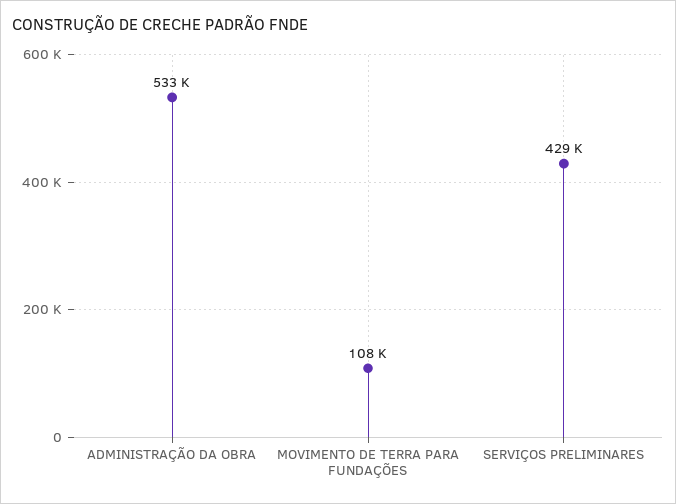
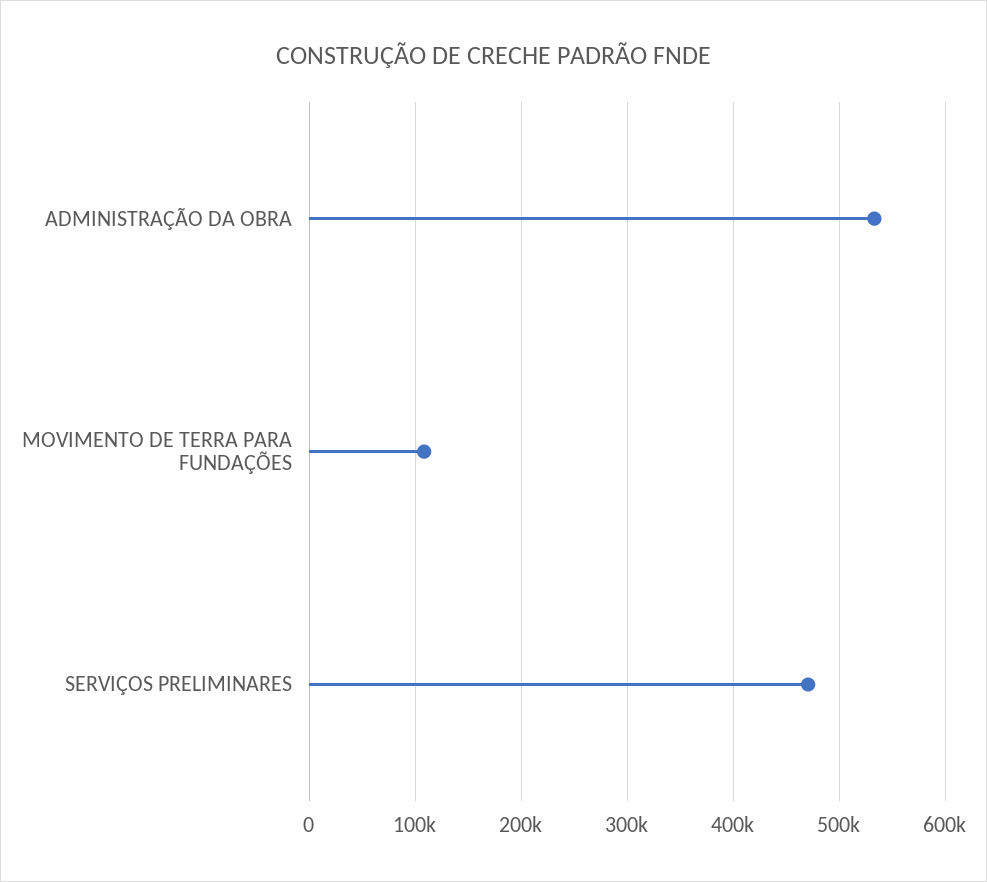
SERVIÇOS PRELIMINARES: 429000 -> 470000

